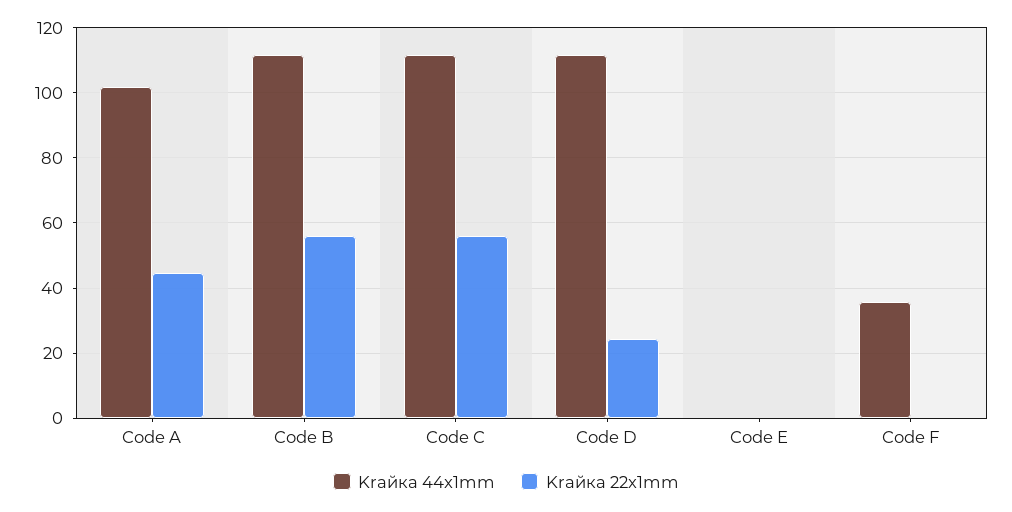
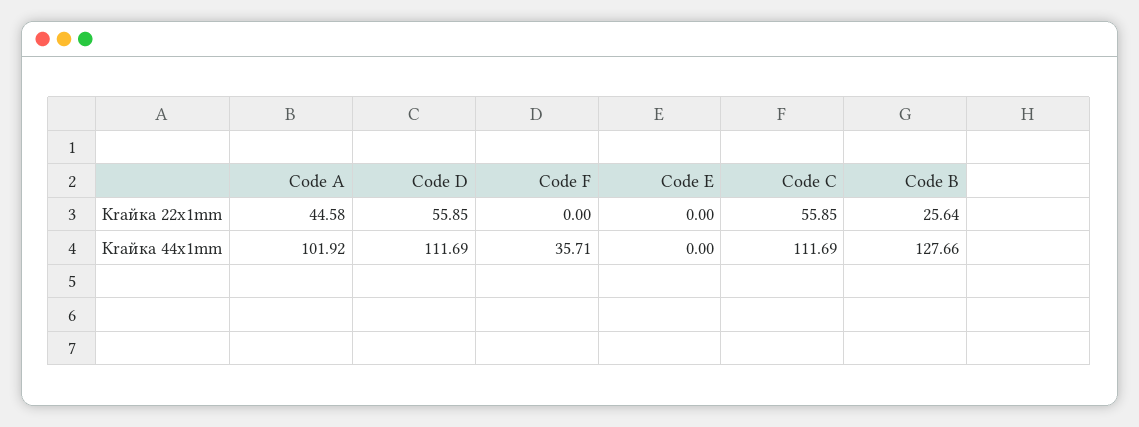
Krайка 44x1mm, Code B: 112 -> 127.66
Krайка 22x1mm, Code B: 56 -> 25.64
Krайка 22x1mm, Code D: 24 -> 55.85

